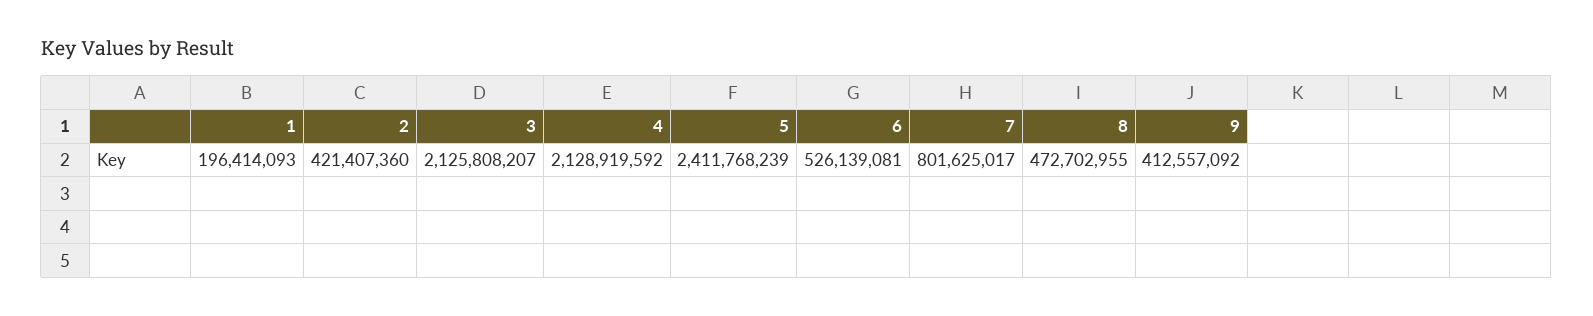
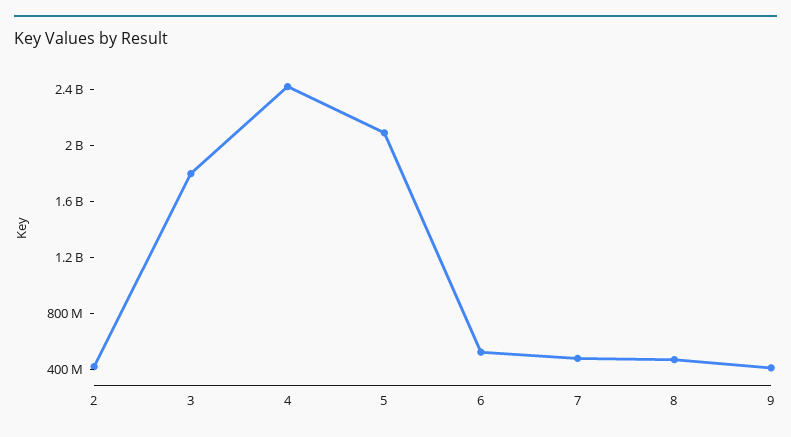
1: 196414093 -> none
3: 2125808207 -> 1800000000
4: 2128919592 -> 2400000000
5: 2411768239 -> 2100000000
7: 801625017 -> 500000000

